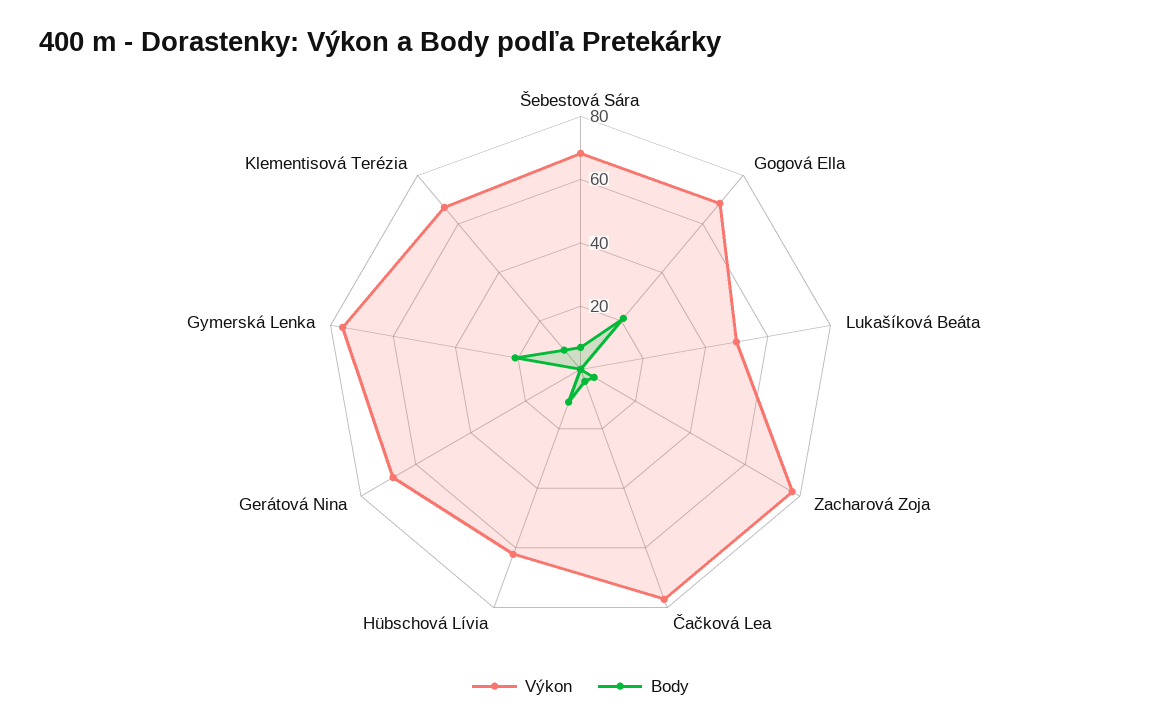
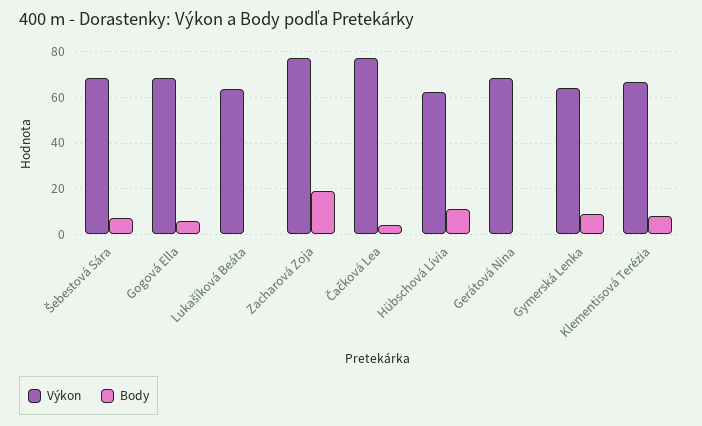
Body, Gogová Ella: 20 -> 5
Výkon, Lukašíková Beáta: 50 -> 65
Body, Zacharová Zoja: 5 -> 20
Výkon, Gymerská Lenka: 75 -> 65
Body, Gymerská Lenka: 20 -> 10

